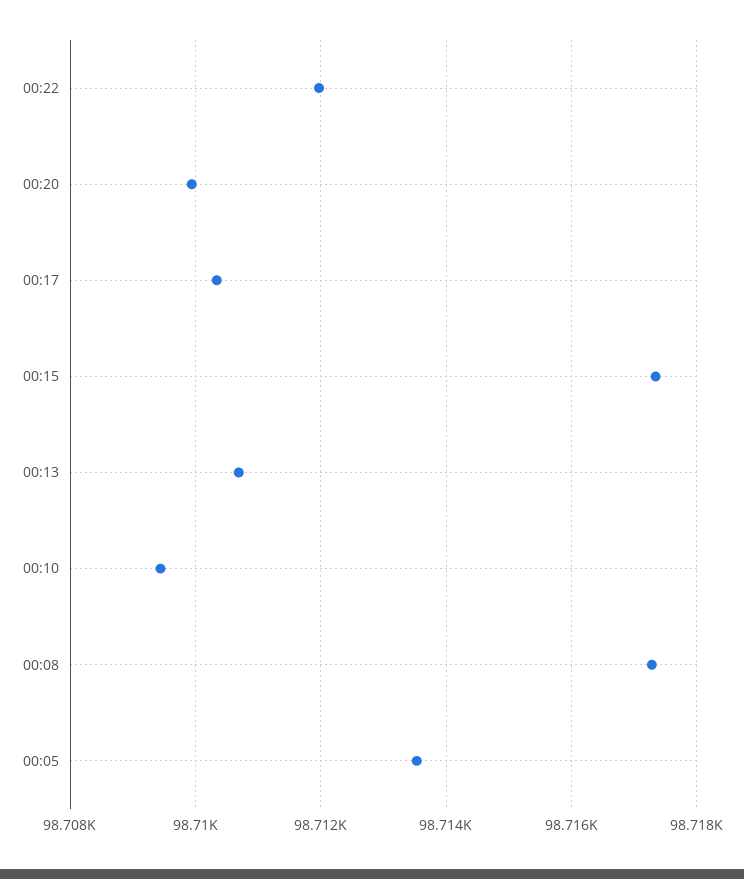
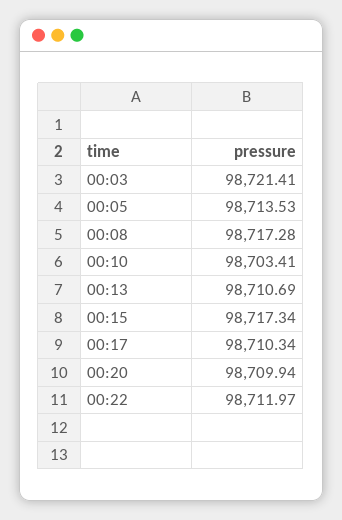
00:10: 98709.4 -> 98703.41
00:03: none -> 98721.41

